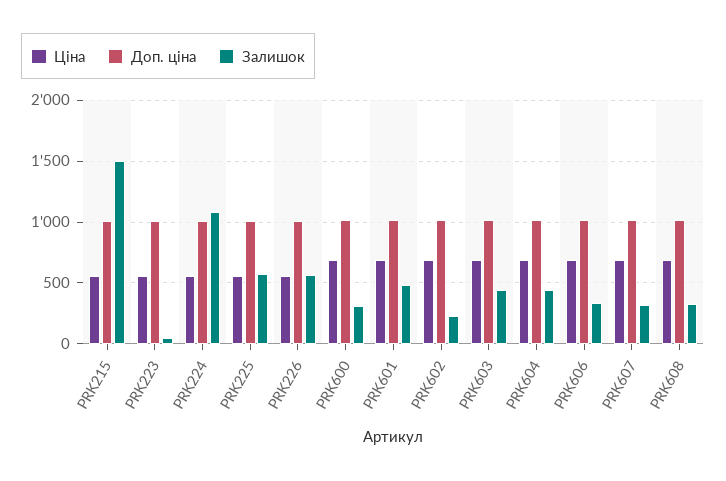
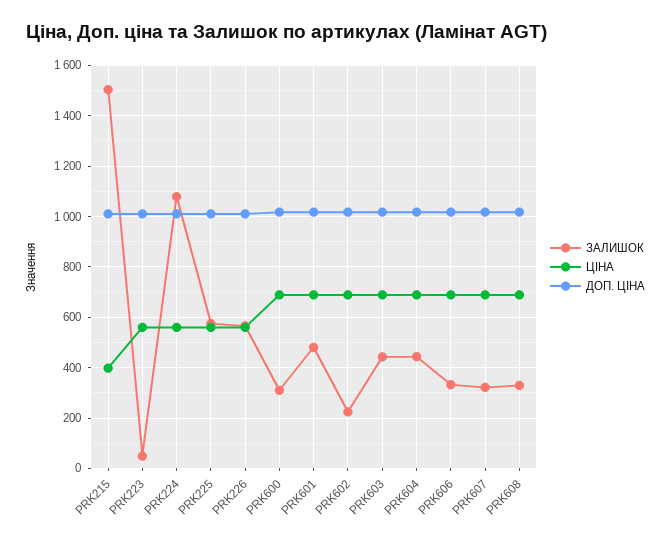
Ціна, PRK215: 550 -> 400

